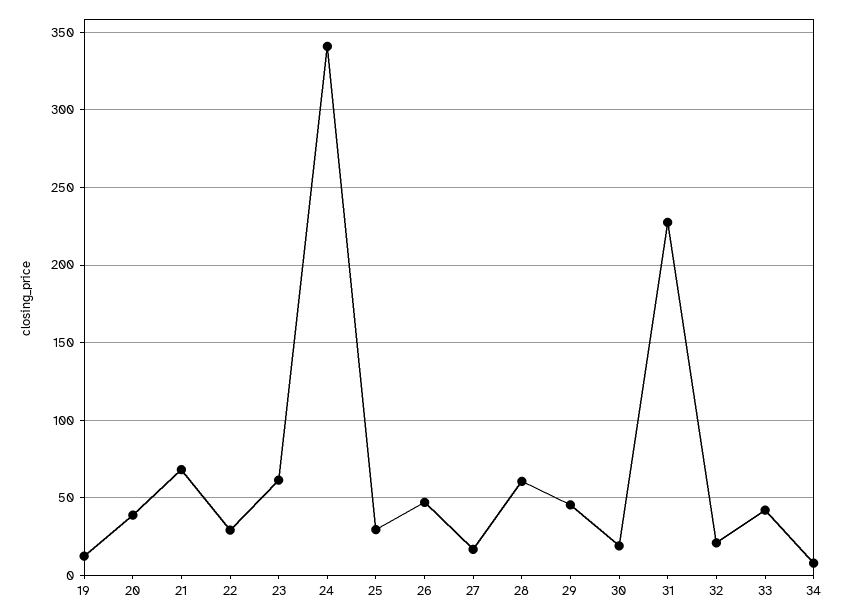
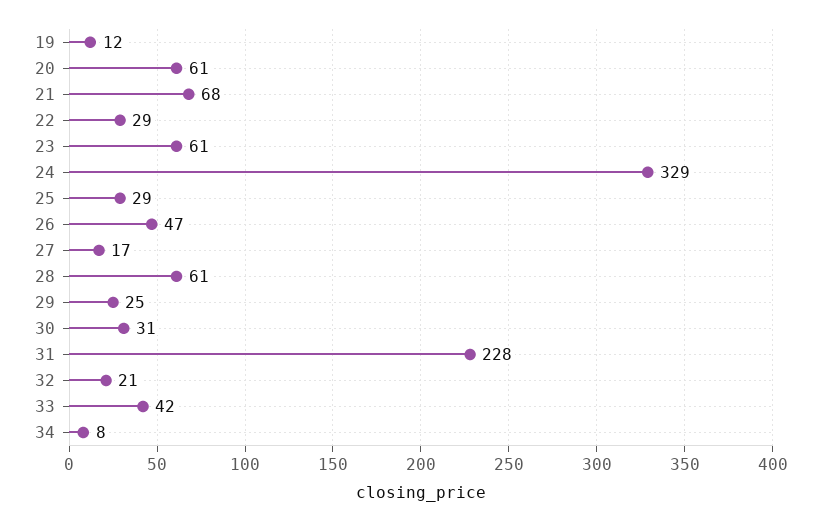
20: 40 -> 61
24: 340 -> 329
29: 45 -> 25
30: 20 -> 31

